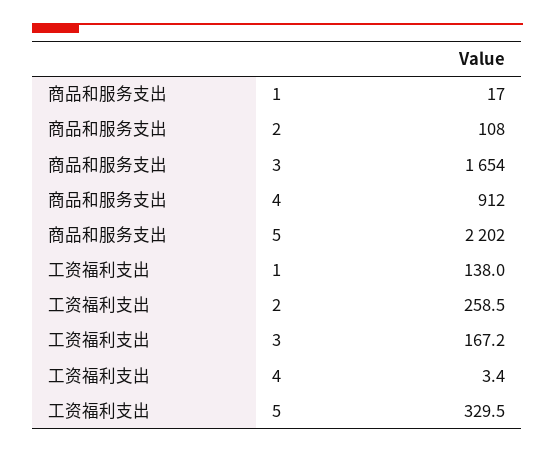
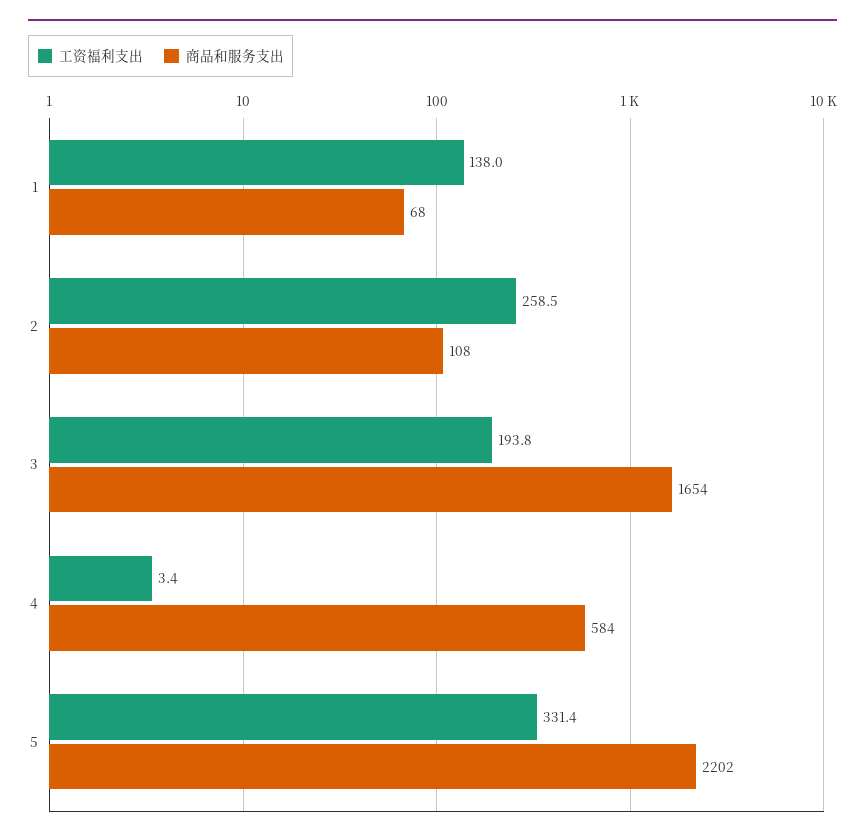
商品和服务支出, 1: 17 -> 68
商品和服务支出, 4: 912 -> 584
工资福利支出, 3: 167.2 -> 193.8
工资福利支出, 5: 329.5 -> 331.4

